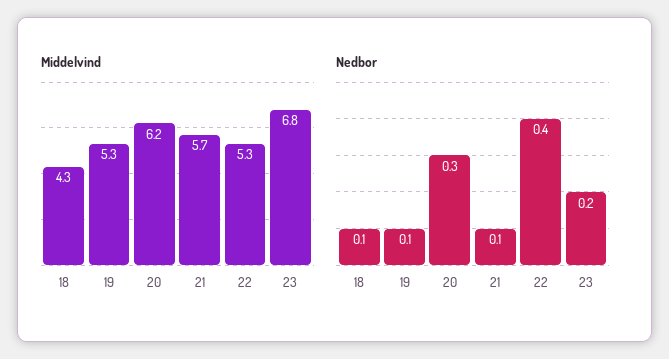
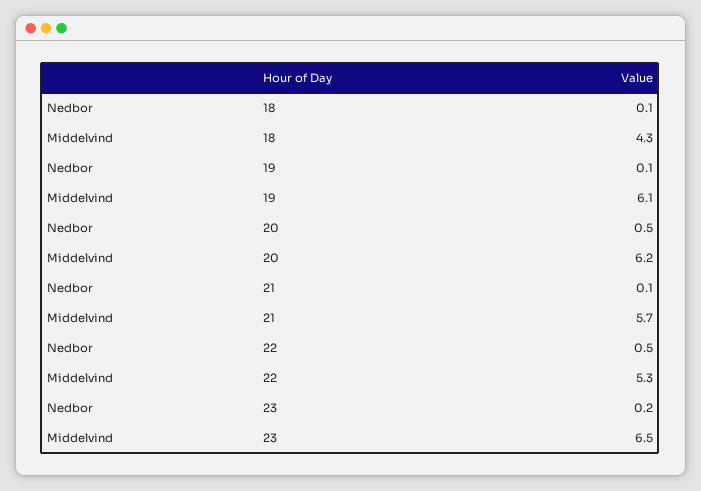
Middelvind, 19: 5.3 -> 6.1
Middelvind, 23: 6.8 -> 6.5
Nedbor, 20: 0.3 -> 0.5
Nedbor, 22: 0.4 -> 0.5

